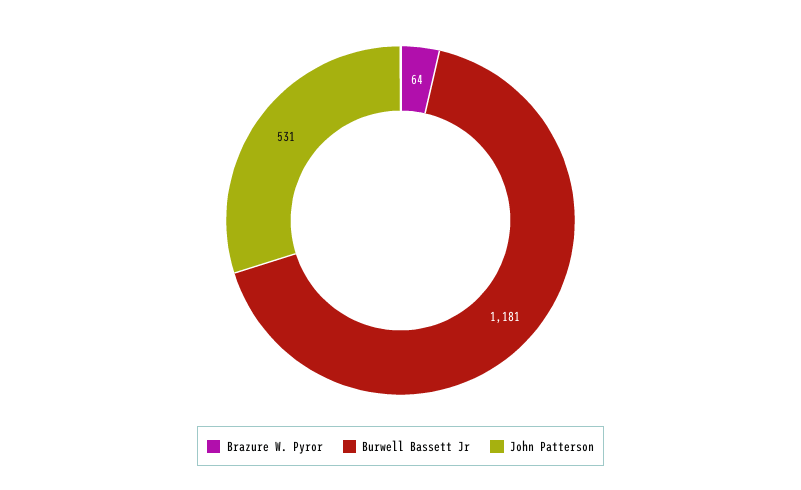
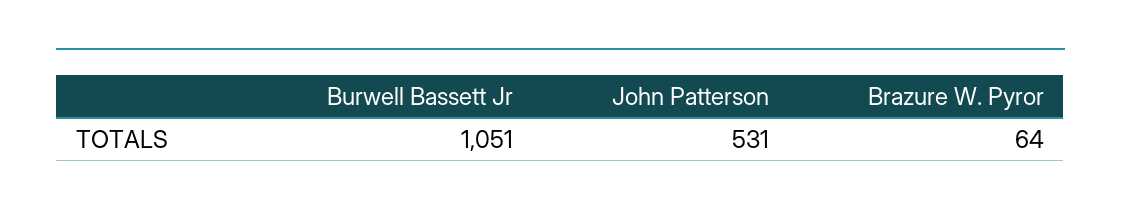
Burwell Bassett Jr: 1181 -> 1051

